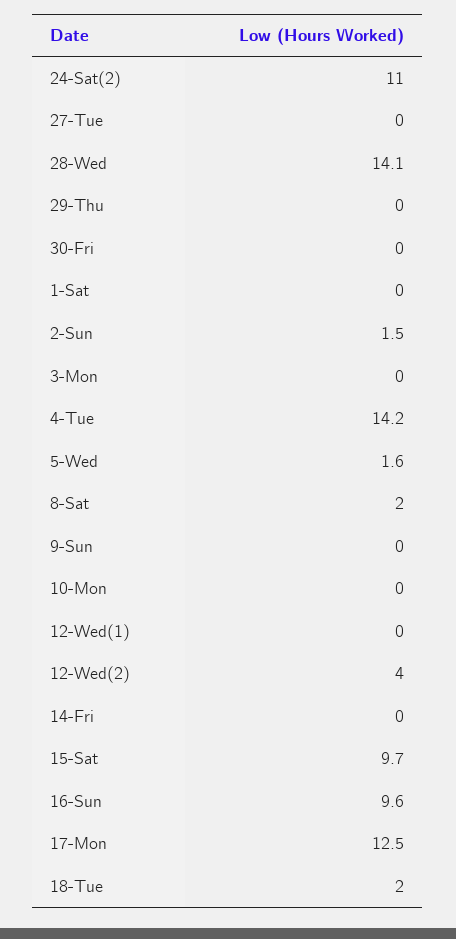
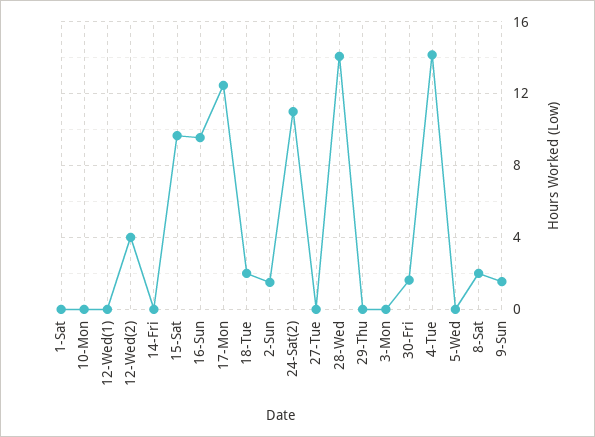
30-Fri: 0 -> 1.5
5-Wed: 1.6 -> 0
9-Sun: 0 -> 1.5

